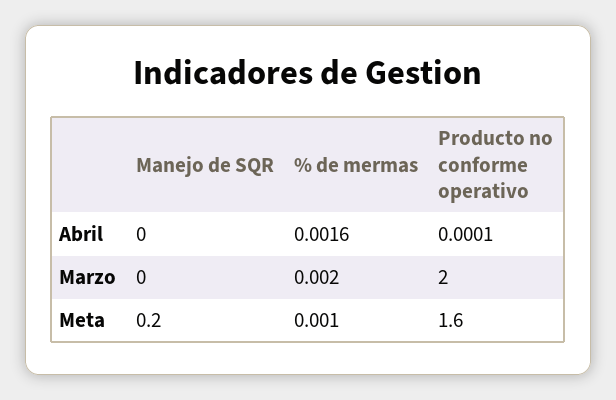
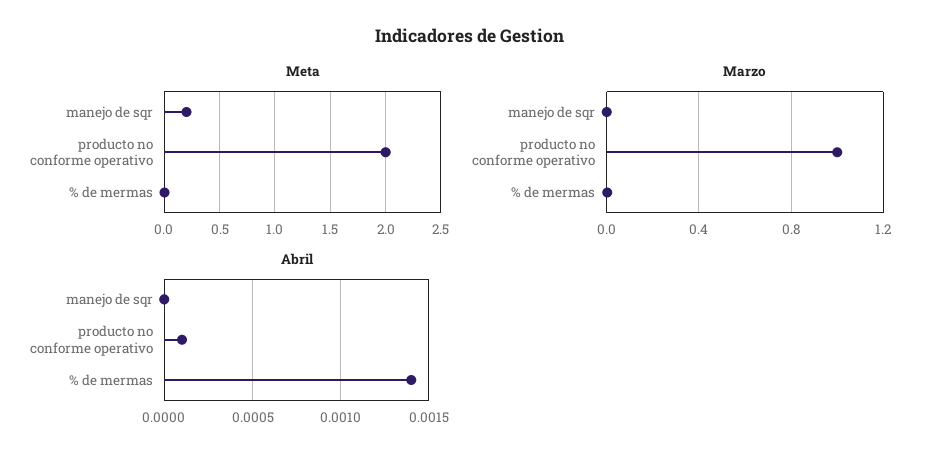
Abril, % de mermas: 0.0016 -> 0.0014
Marzo, Producto no conforme operativo: 2 -> 1
Meta, Producto no conforme operativo: 1.6 -> 2

